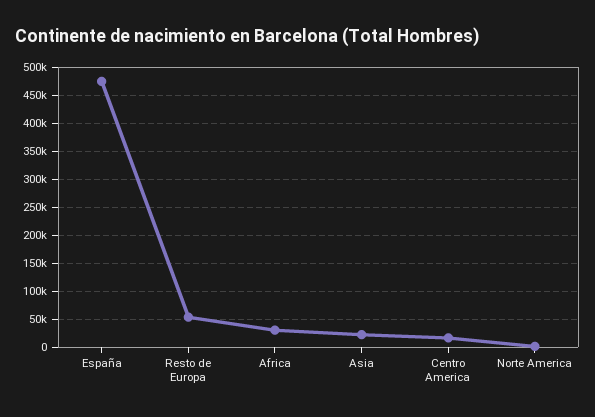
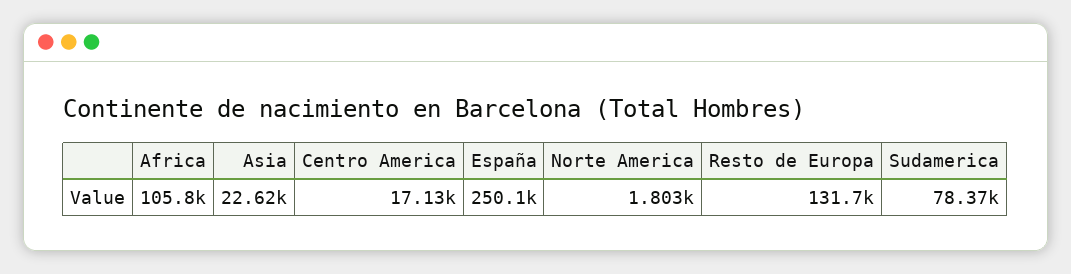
España: 475000 -> 250100
Resto de Europa: 50000 -> 131700
Africa: 25000 -> 105800
Sudamerica: none -> 78370

